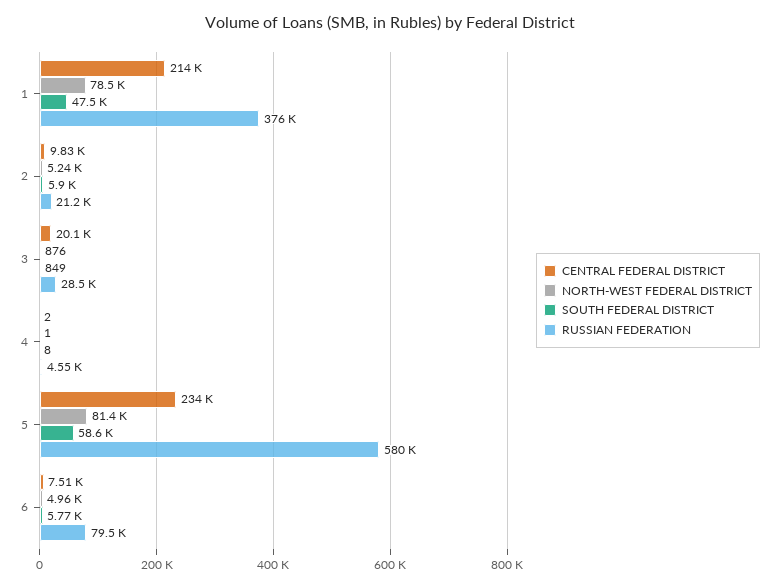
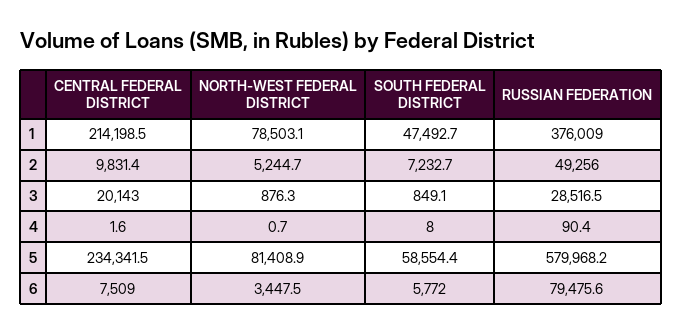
SOUTH FEDERAL DISTRICT, 2: 5900 -> 7232.7
RUSSIAN FEDERATION, 2: 21200 -> 49256
RUSSIAN FEDERATION, 4: 4550 -> 90.4
NORTH-WEST FEDERAL DISTRICT, 6: 4960 -> 3447.5

